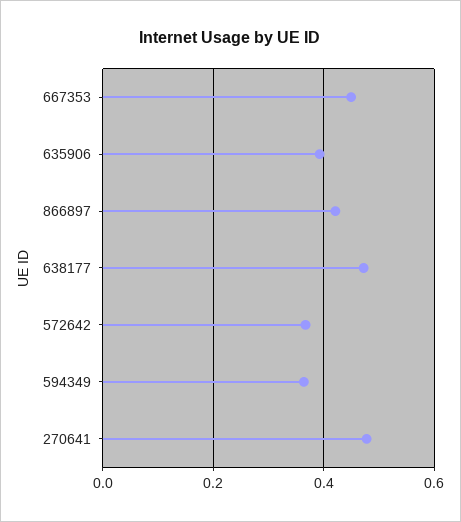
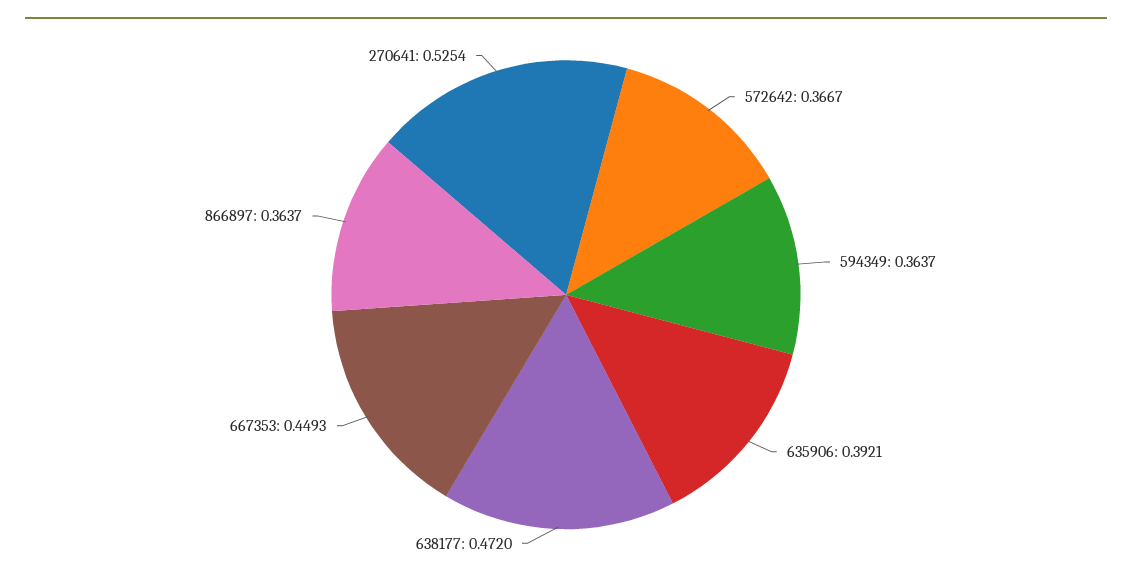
866897: 0.42 -> 0.3637
270641: 0.48 -> 0.5254

